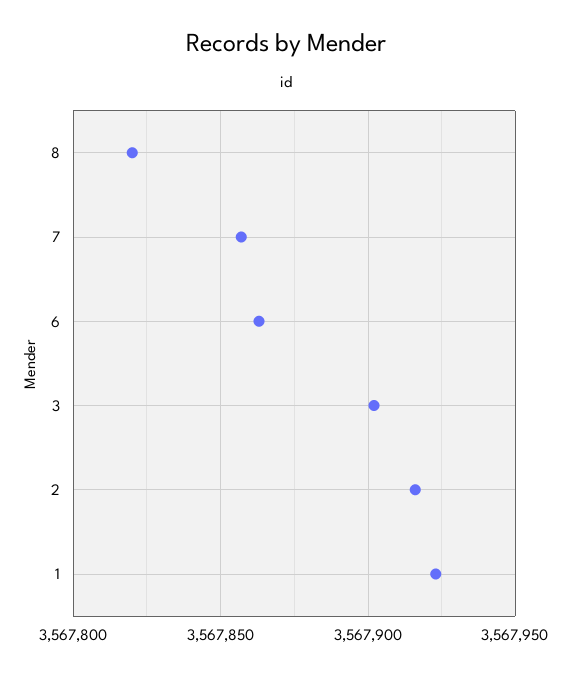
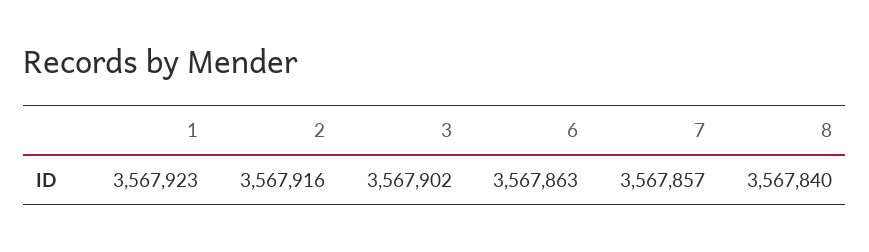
8: 3567820 -> 3567840

